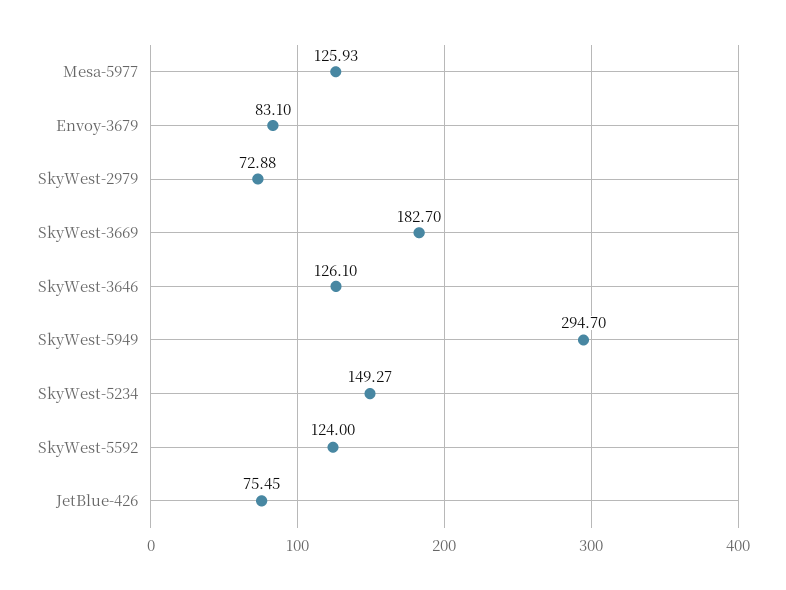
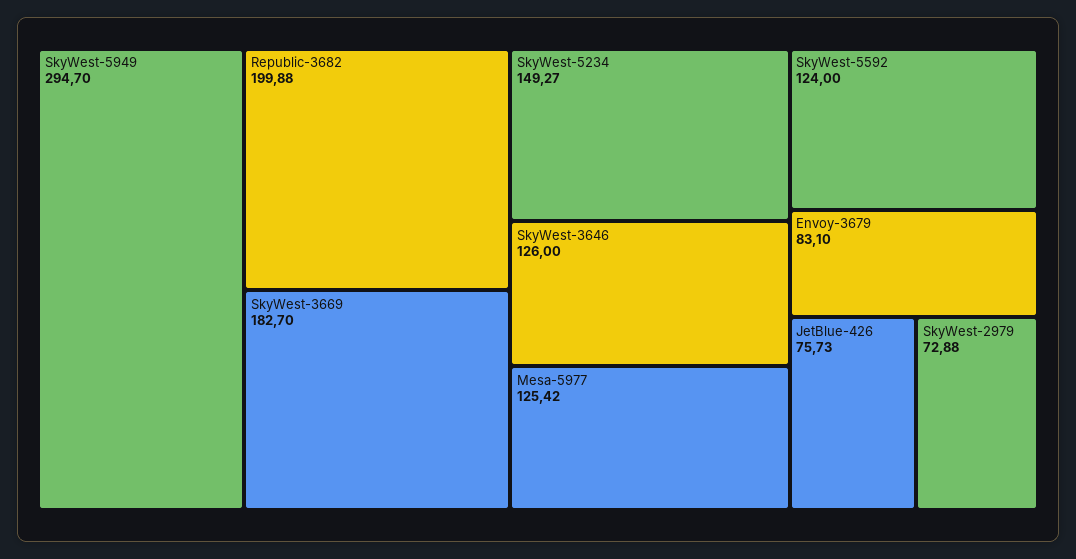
Mesa-5977: 125.93 -> 125.42
SkyWest-3646: 126.1 -> 126
JetBlue-426: 75.45 -> 75.73
Republic-3682: none -> 199.88

